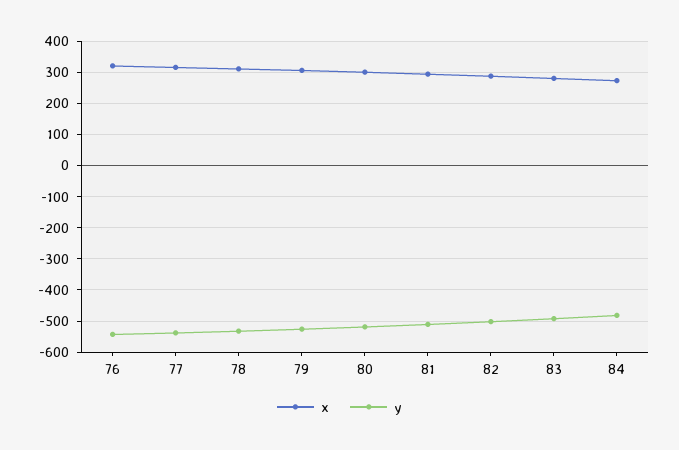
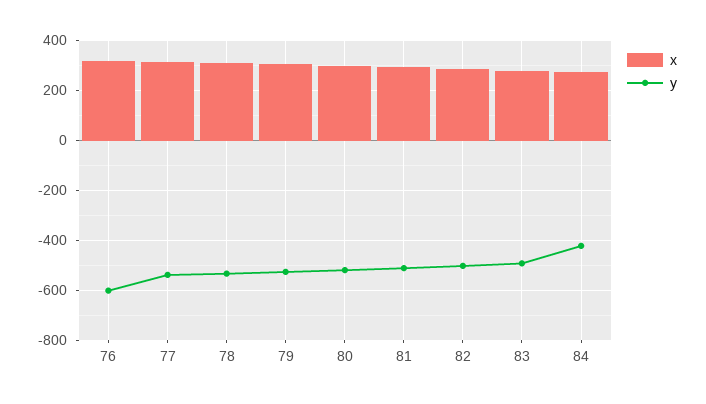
y, 76: -540 -> -600
y, 84: -480 -> -425

